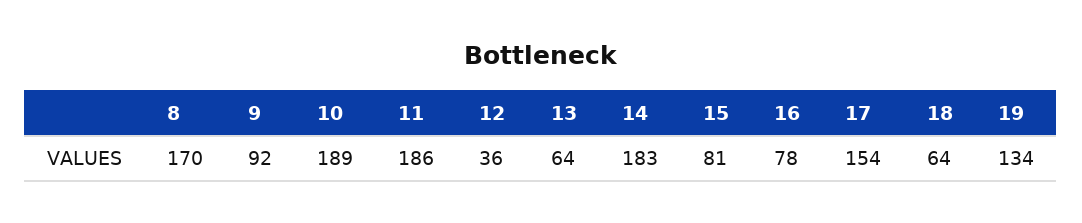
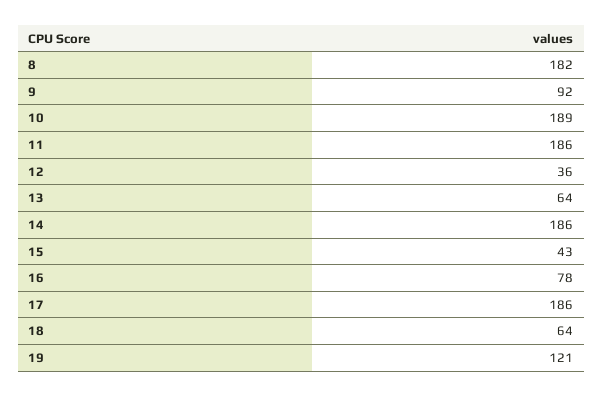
8: 170 -> 182
14: 183 -> 186
15: 81 -> 43
17: 154 -> 186
19: 134 -> 121

